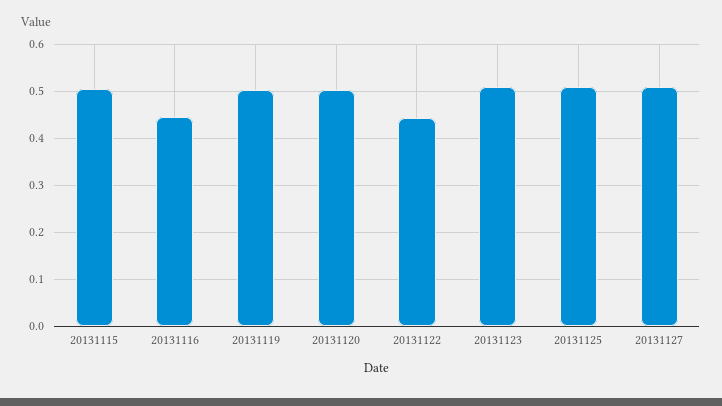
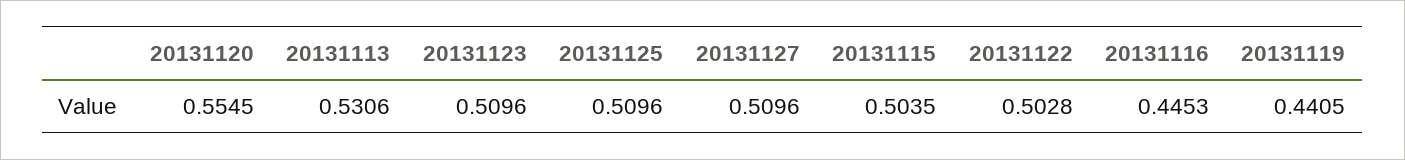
20131119: 0.5 -> 0.4405
20131120: 0.5 -> 0.5545
20131122: 0.44 -> 0.5028
20131113: none -> 0.5306

